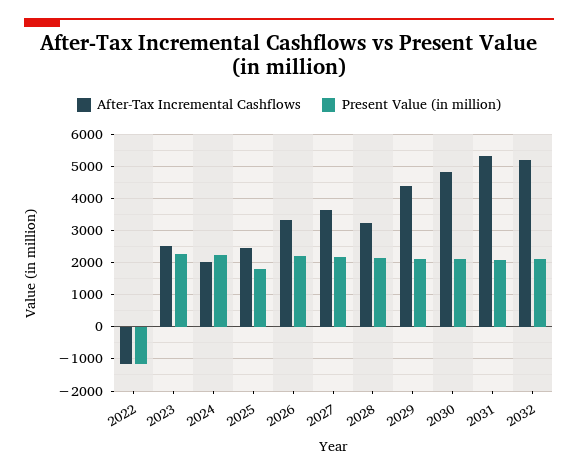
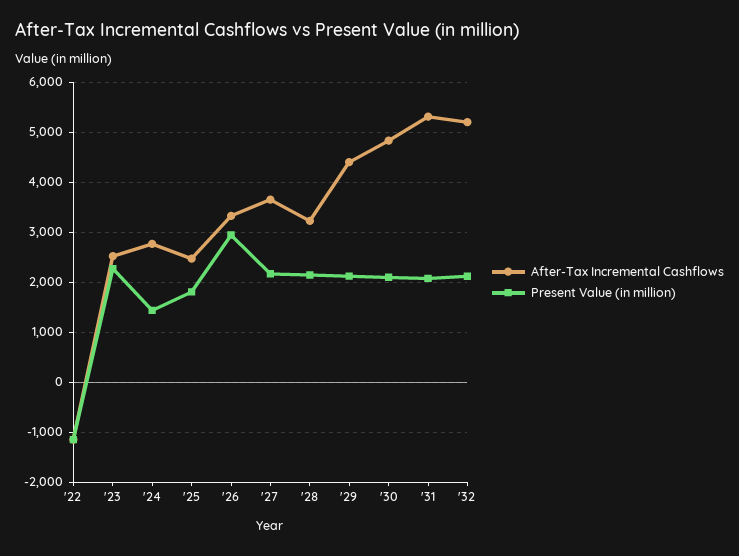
After-Tax Incremental Cashflows, 2024: 2000 -> 2800
Present Value (in million), 2024: 2200 -> 1400
Present Value (in million), 2026: 2200 -> 3000

